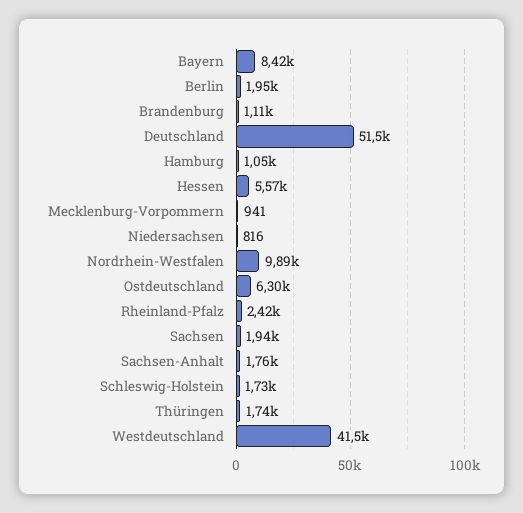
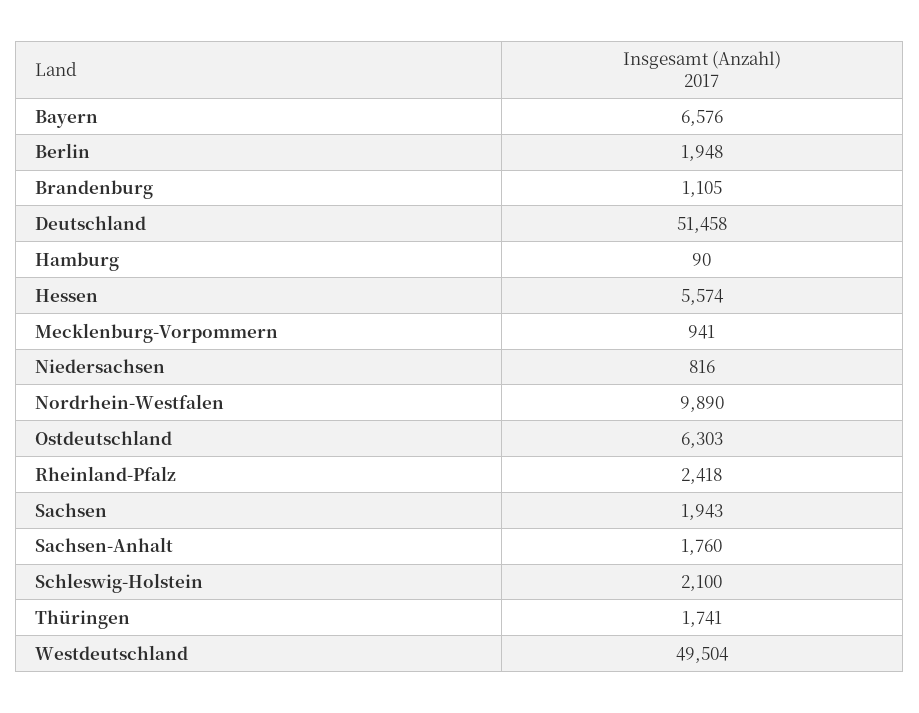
Bayern: 8420 -> 6576
Hamburg: 1050 -> 90
Schleswig-Holstein: 1730 -> 2100
Westdeutschland: 41500 -> 49504

